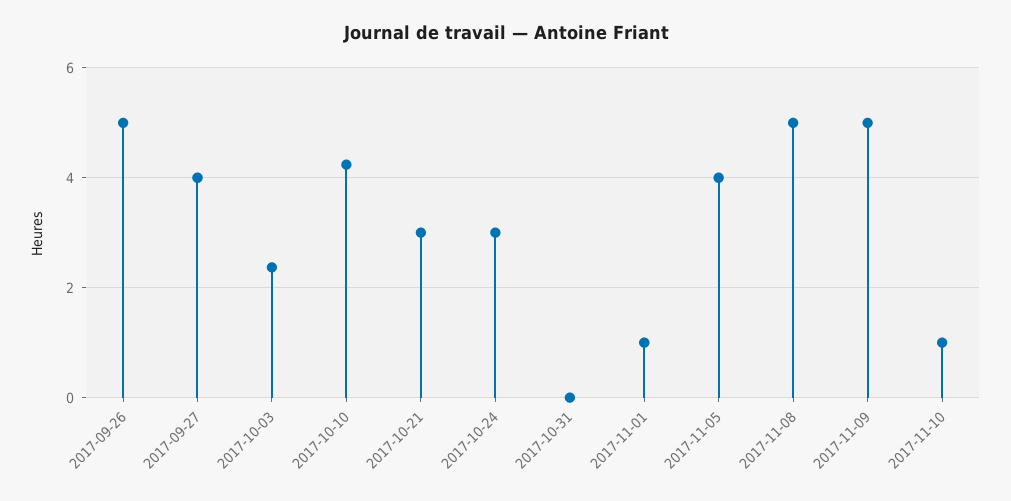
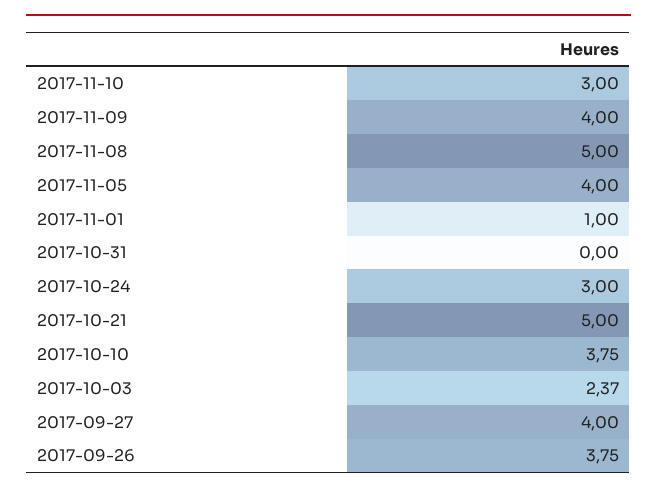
2017-09-26: 5 -> 3.75
2017-10-10: 4.2 -> 3.75
2017-10-21: 3 -> 5
2017-11-09: 5 -> 4
2017-11-10: 1 -> 3

